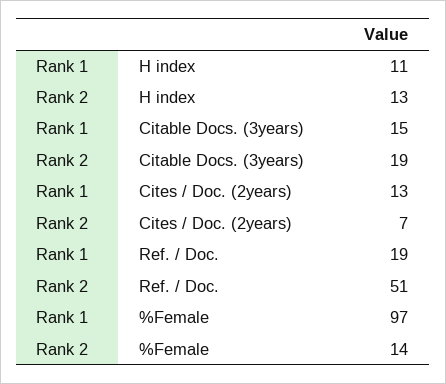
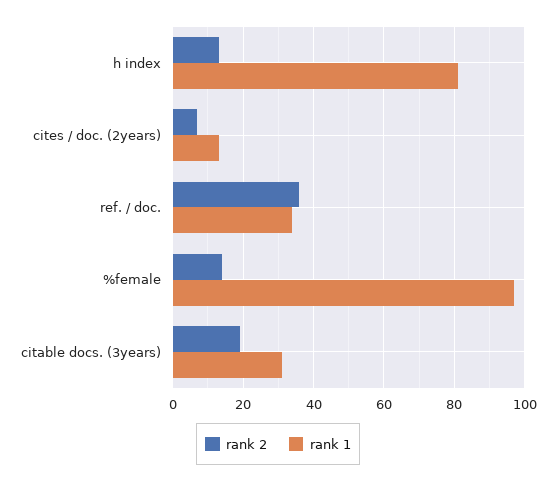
Rank 1, H index: 11 -> 80
Rank 1, Citable Docs. (3years): 15 -> 30
Rank 1, Ref. / Doc.: 19 -> 35
Rank 2, Ref. / Doc.: 51 -> 35

